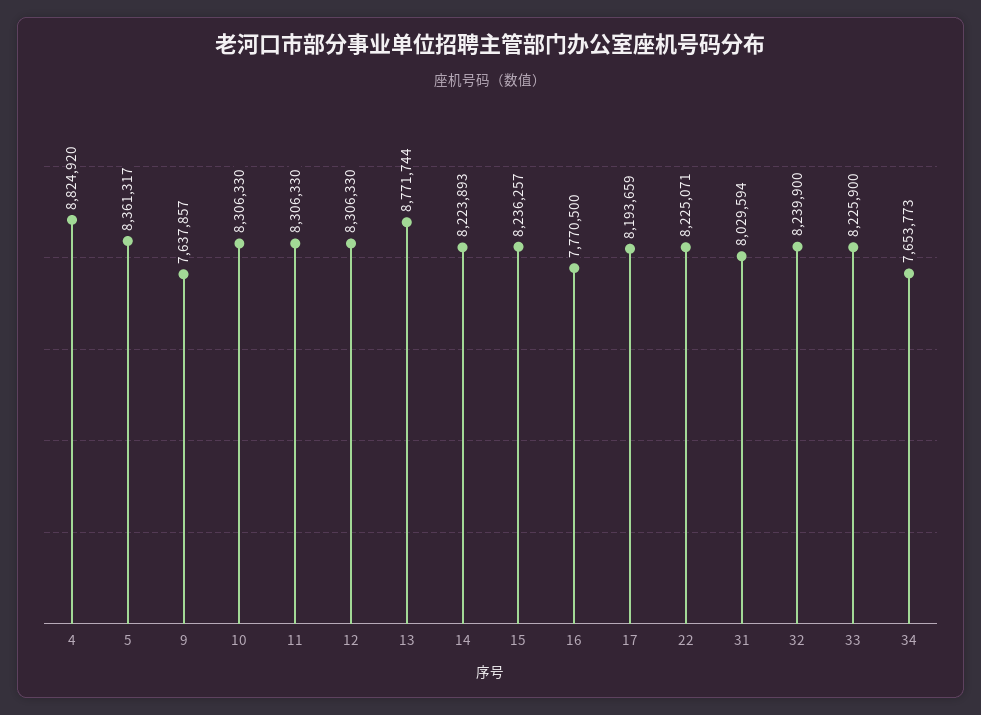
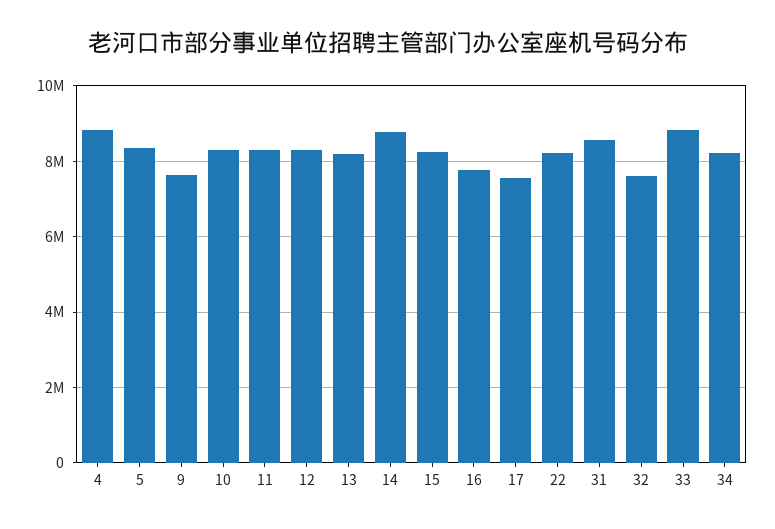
13: 8771744 -> 8200000
14: 8223893 -> 8800000
17: 8193659 -> 7600000
31: 8029594 -> 8600000
32: 8239900 -> 7600000
33: 8225900 -> 8800000
34: 7653773 -> 8200000

